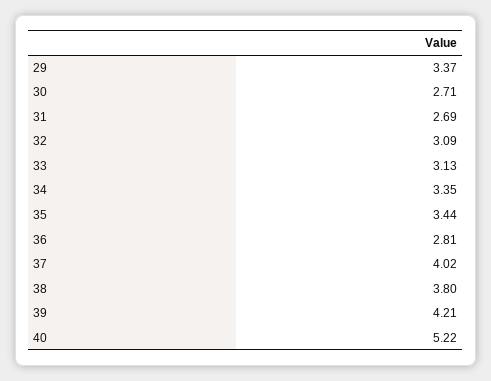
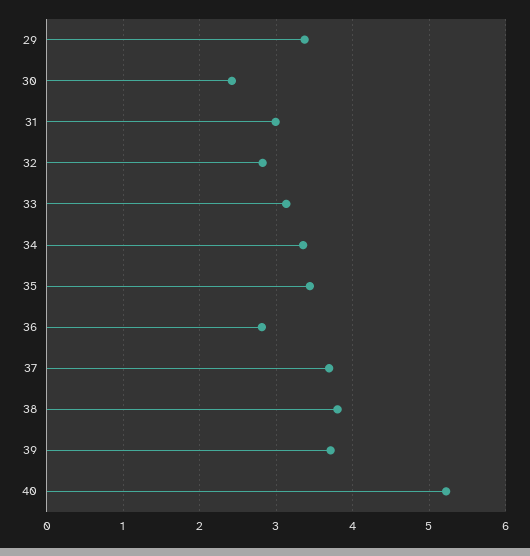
30: 2.71 -> 2.4
31: 2.69 -> 3
32: 3.09 -> 2.8
37: 4.02 -> 3.7
39: 4.21 -> 3.7

